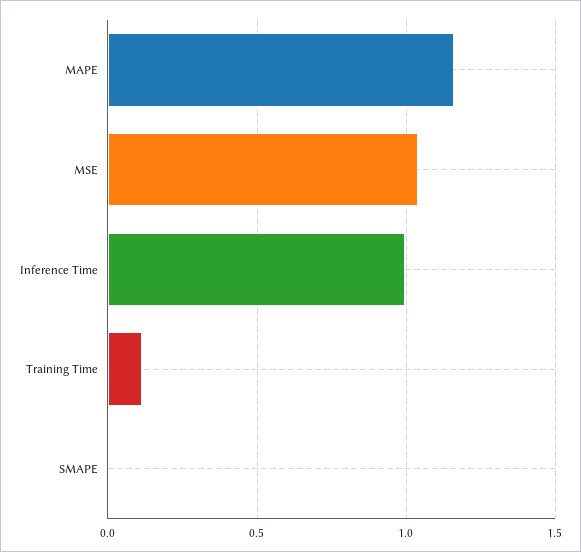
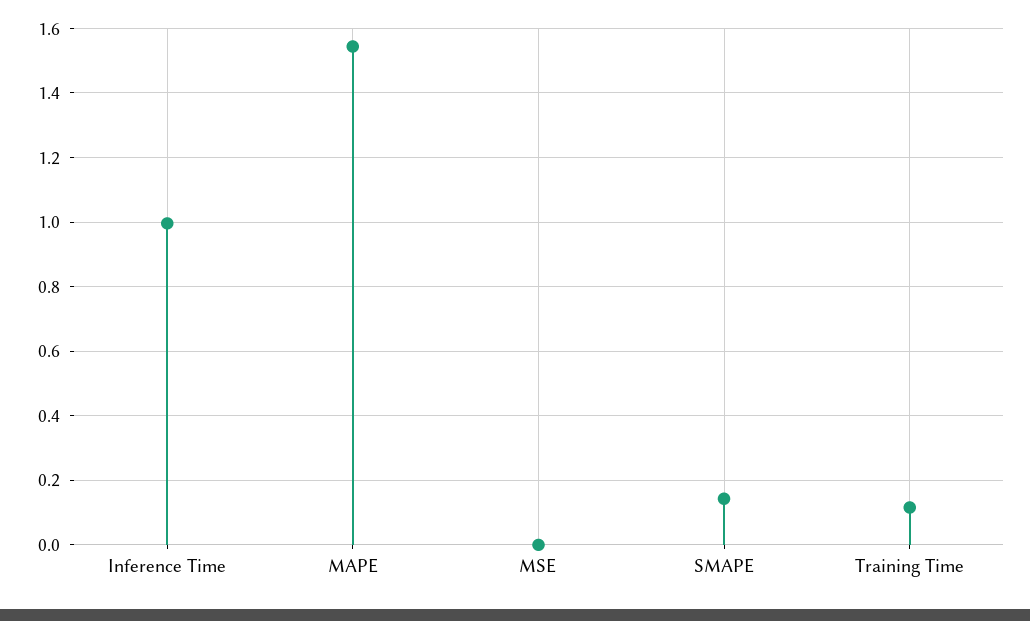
MAPE: 1.15 -> 1.54
MSE: 1.05 -> 0
SMAPE: 0 -> 0.14

